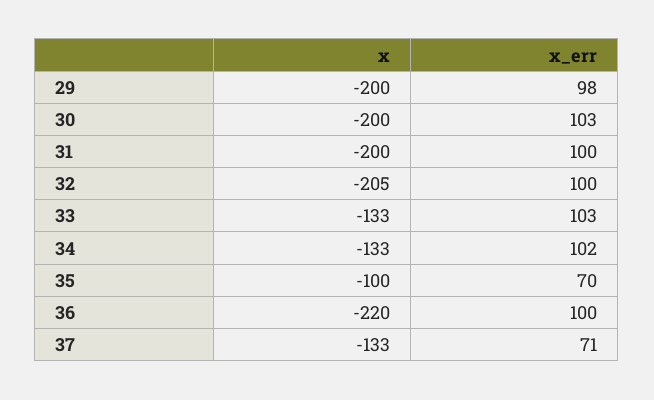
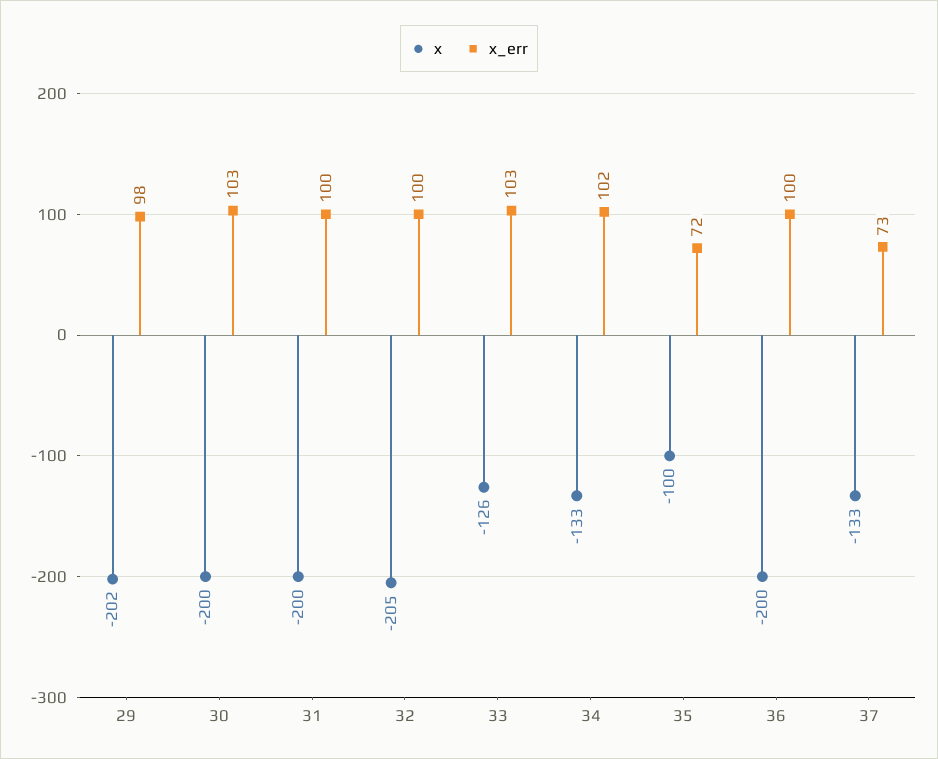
x, 29: -200 -> -202
x, 33: -133 -> -126
x_err, 35: 70 -> 72
x, 36: -220 -> -200
x_err, 37: 71 -> 73

